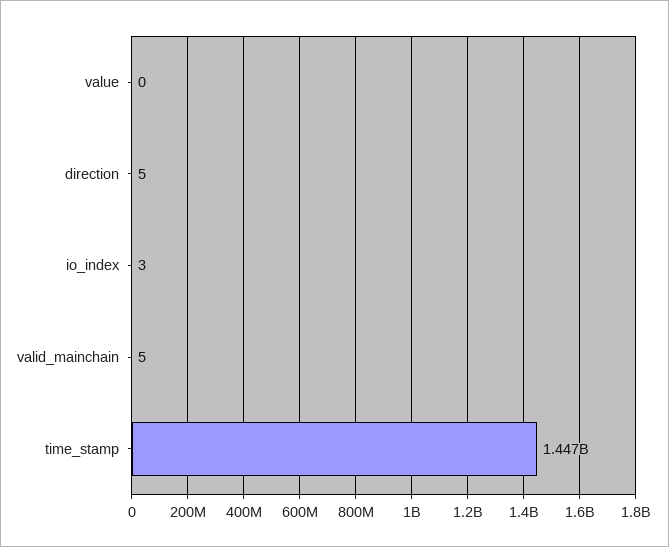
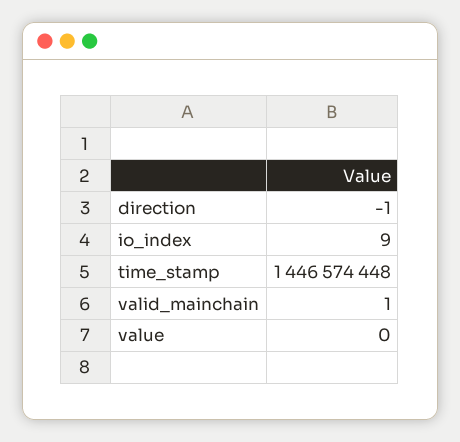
direction: 5 -> -1
io_index: 3 -> 9
valid_mainchain: 5 -> 1

